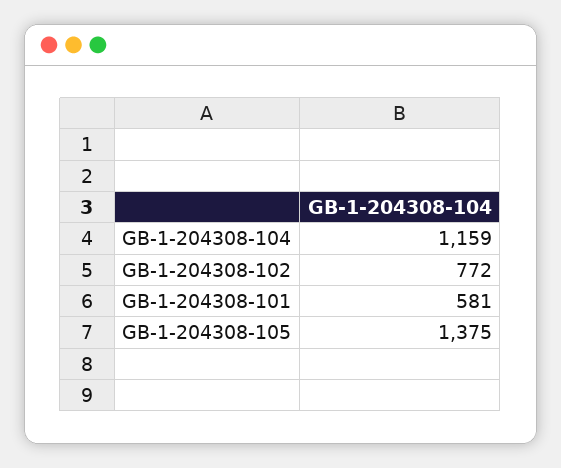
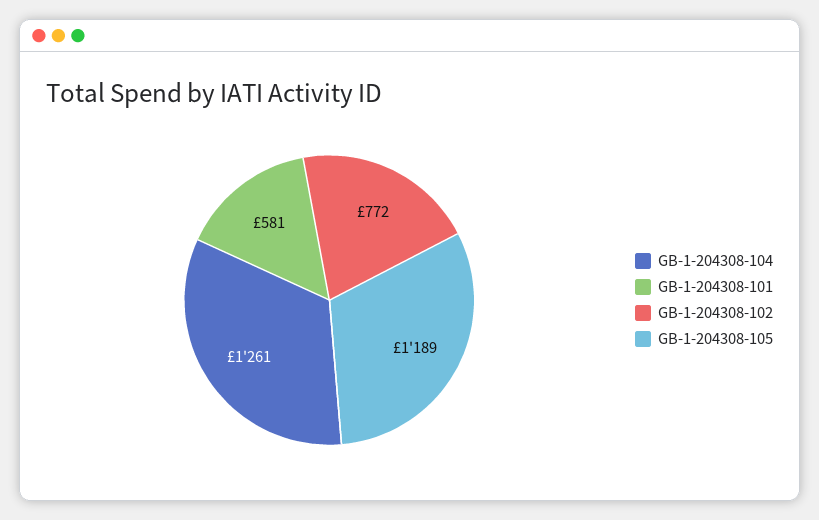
GB-1-204308-104: 1159 -> 1261
GB-1-204308-105: 1375 -> 1189

